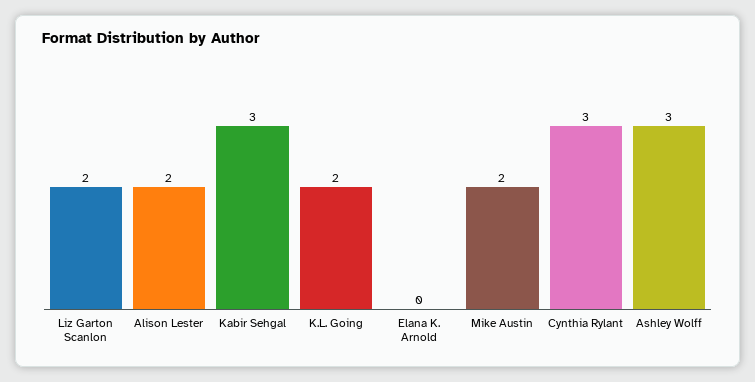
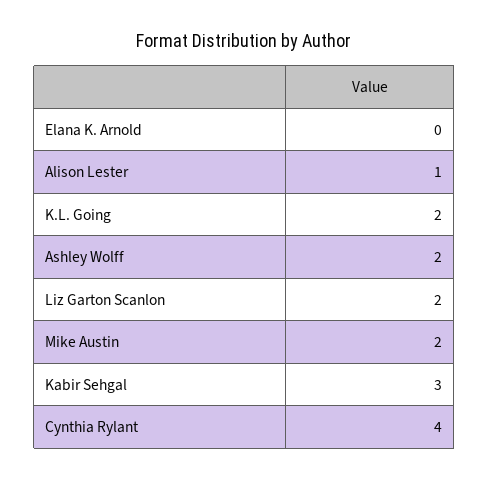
Alison Lester: 2 -> 1
Cynthia Rylant: 3 -> 4
Ashley Wolff: 3 -> 2

